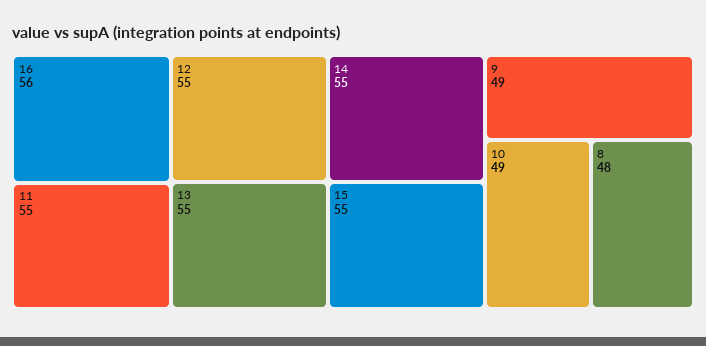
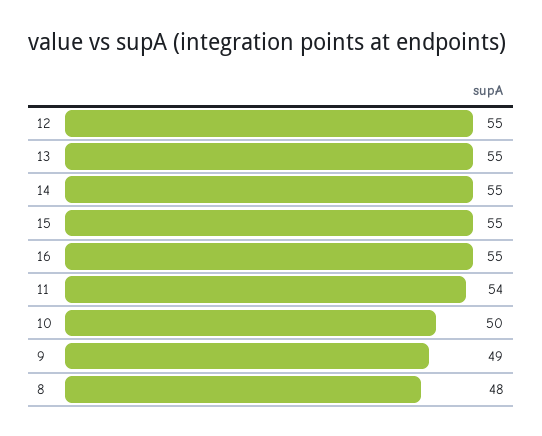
16: 56 -> 55
11: 55 -> 54
10: 49 -> 50

